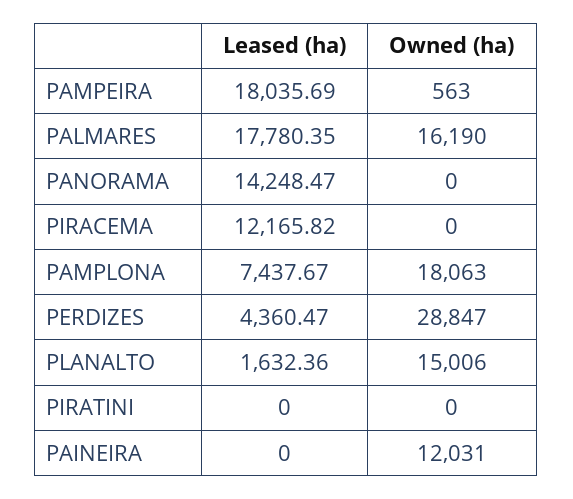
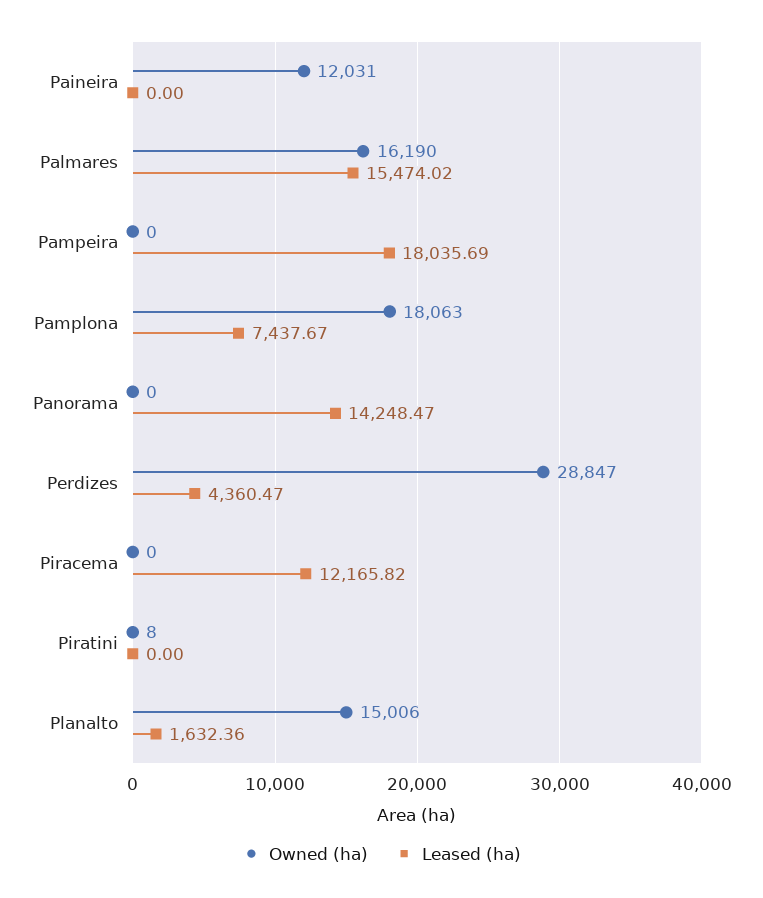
Owned (ha), PAMPEIRA: 563 -> 0
Leased (ha), PALMARES: 17780.35 -> 15474.02
Owned (ha), PIRATINI: 0 -> 8

